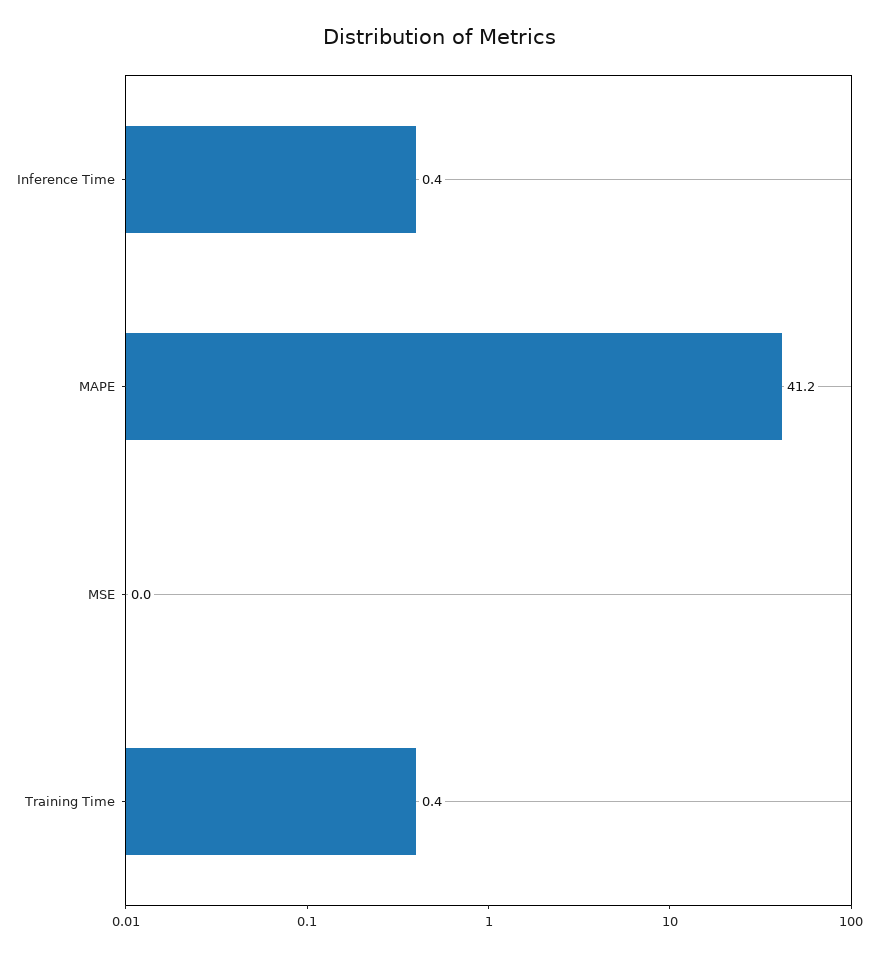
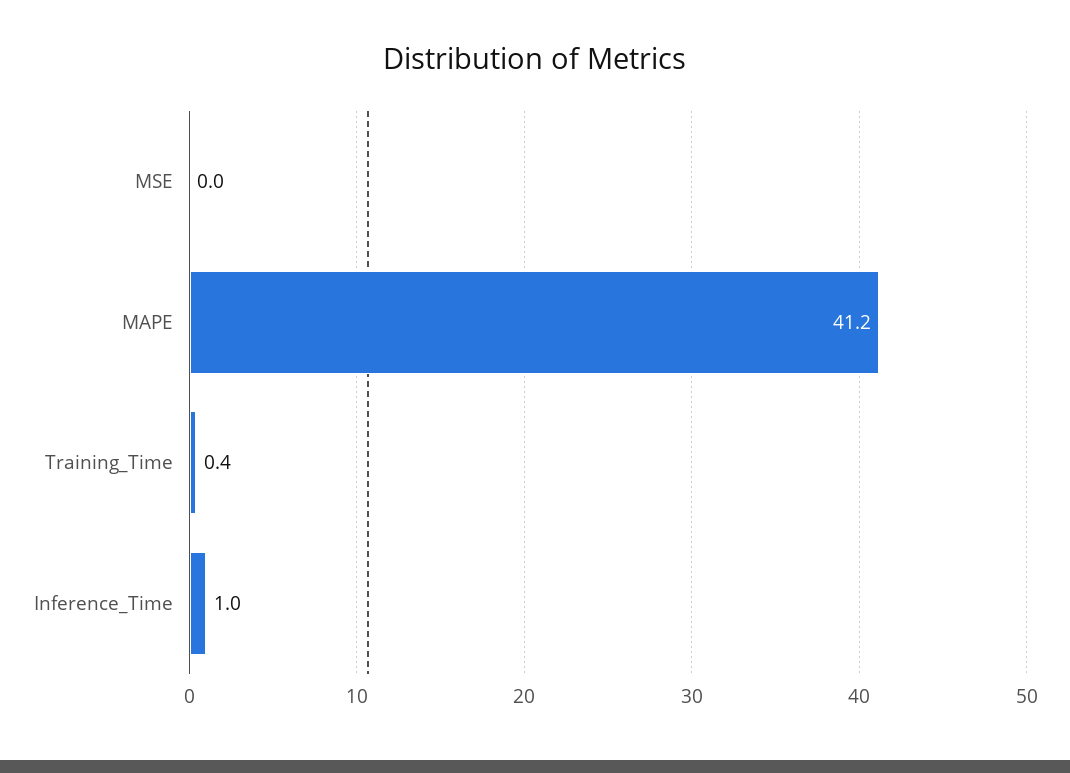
Inference Time: 0.4 -> 1

